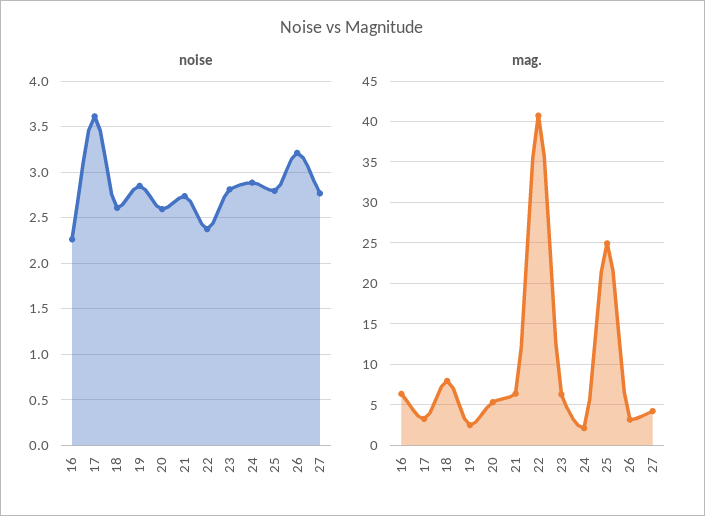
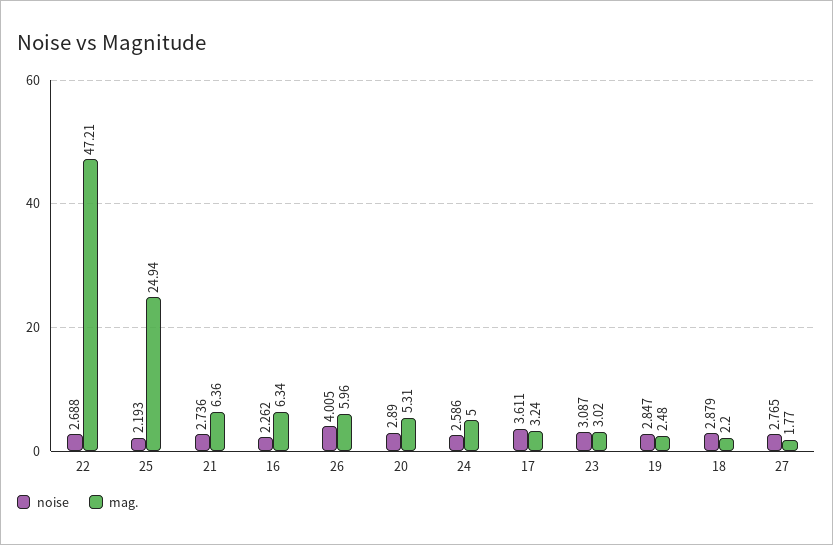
noise, 18: 2.6 -> 2.879
noise, 20: 2.6 -> 2.89
noise, 22: 2.4 -> 2.688
noise, 23: 2.8 -> 3.087
noise, 24: 2.9 -> 2.586
noise, 25: 2.8 -> 2.193
noise, 26: 3.2 -> 4.005
mag., 18: 8 -> 2.2
mag., 22: 41 -> 47.21
mag., 23: 6 -> 3.02
mag., 24: 2 -> 5
mag., 26: 3 -> 5.96
mag., 27: 4 -> 1.77

